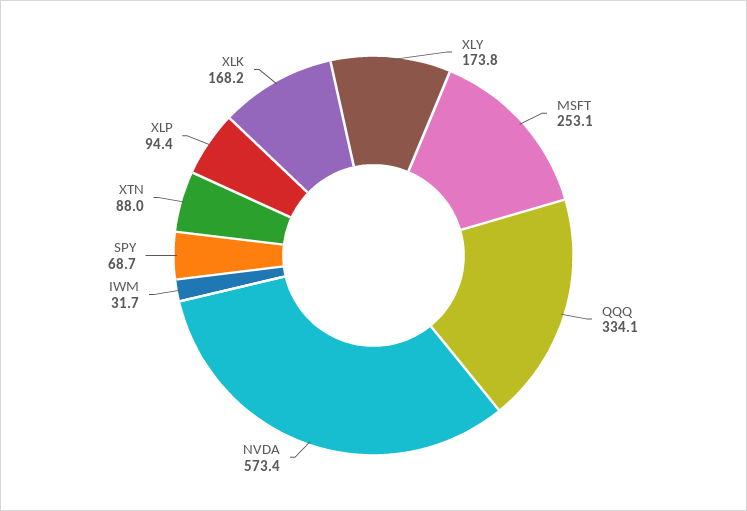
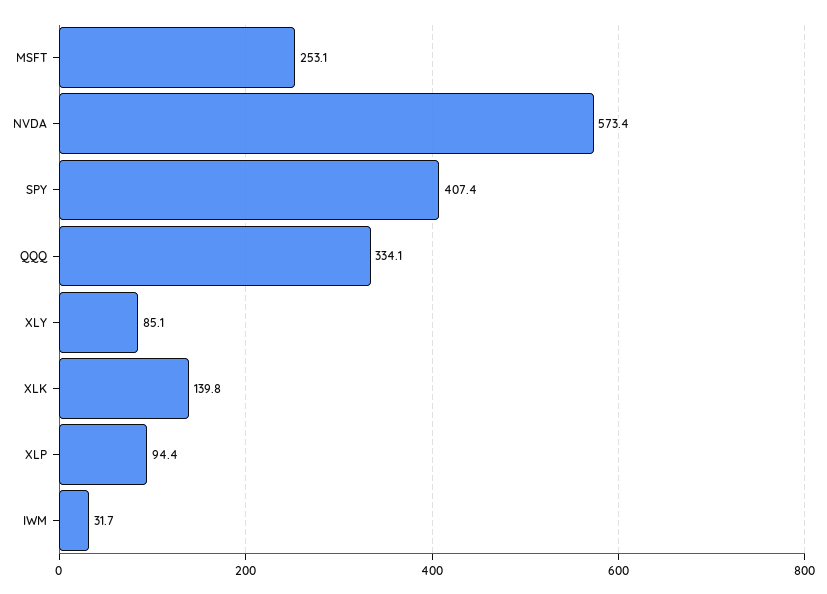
XLY: 173.8 -> 85.1
SPY: 68.7 -> 407.4
XTN: 88 -> none
XLK: 168.2 -> 139.8

